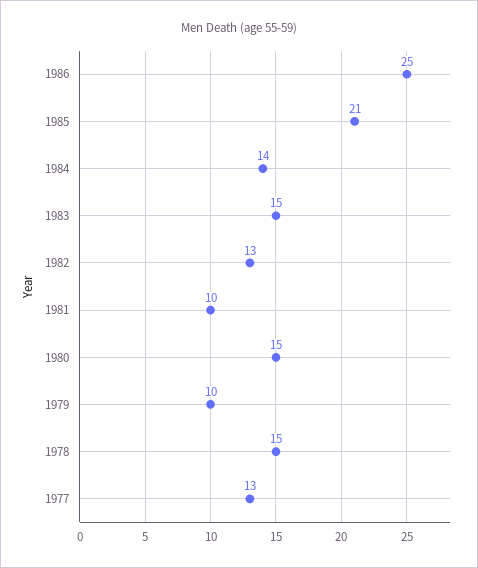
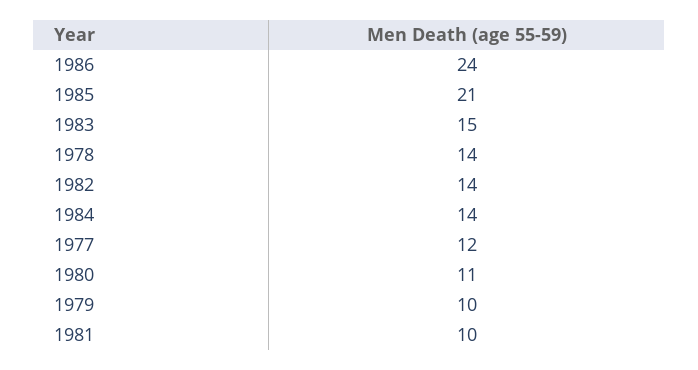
1986: 25 -> 24
1982: 13 -> 14
1980: 15 -> 11
1978: 15 -> 14
1977: 13 -> 12

